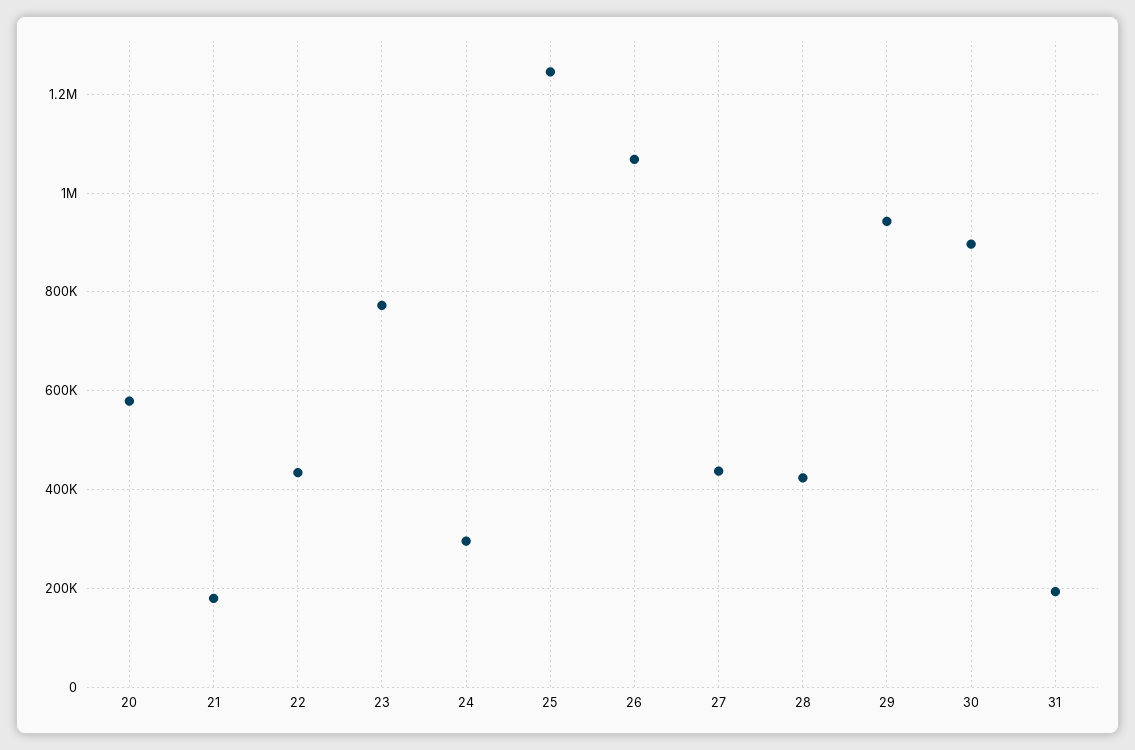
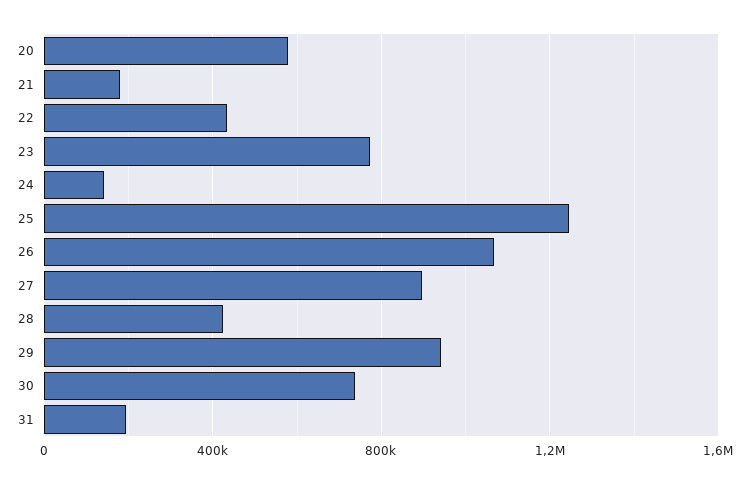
24: 300000 -> 150000
27: 440000 -> 900000
30: 900000 -> 750000

